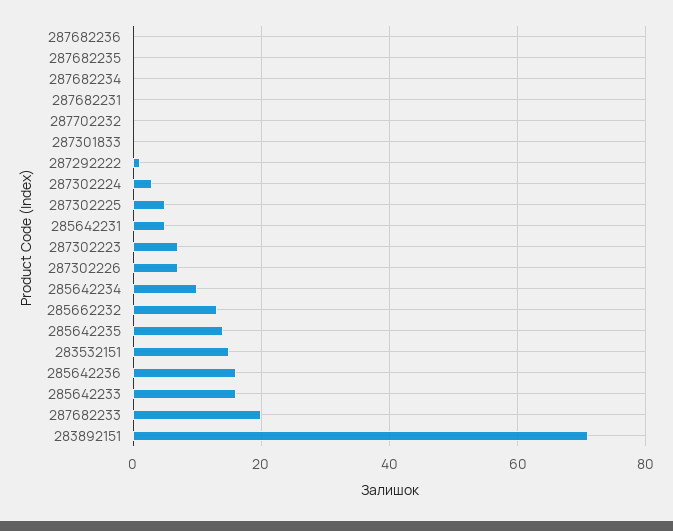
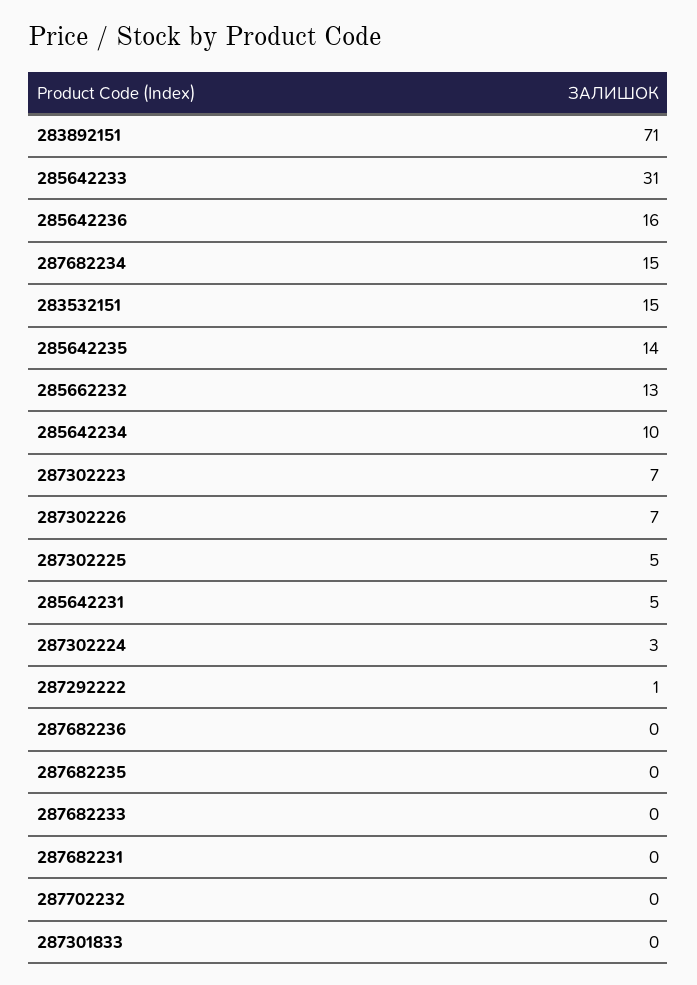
287682234: 0 -> 15
285642233: 15 -> 31
287682233: 20 -> 0

